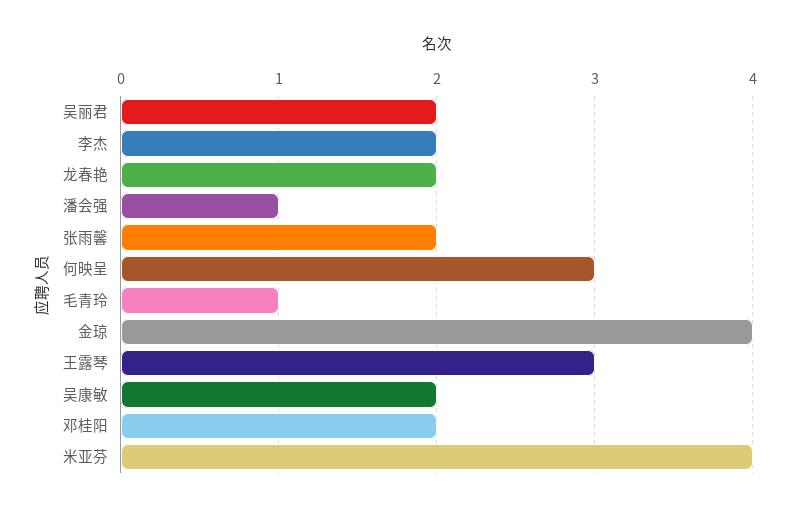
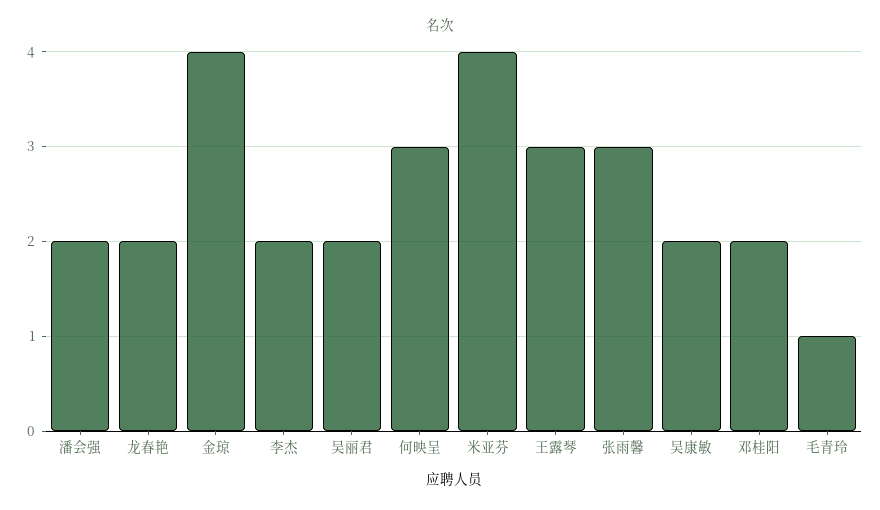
潘会强: 1 -> 2
张雨馨: 2 -> 3

